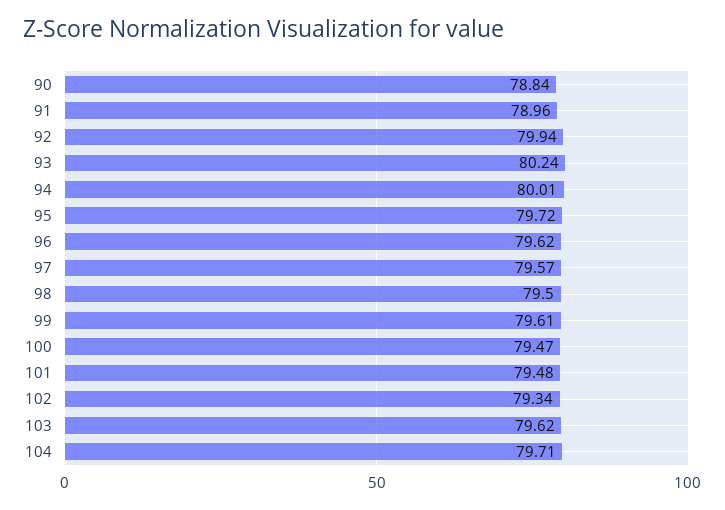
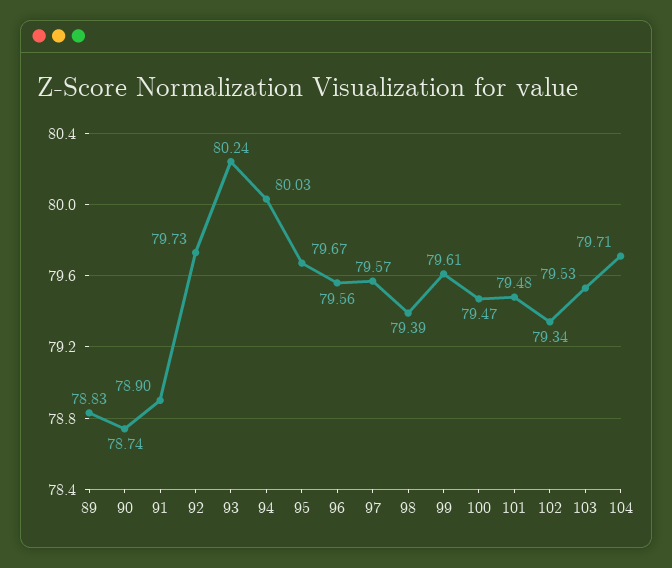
90: 78.84 -> 78.74
91: 78.96 -> 78.9
92: 79.94 -> 79.73
94: 80.01 -> 80.03
95: 79.72 -> 79.67
96: 79.62 -> 79.56
98: 79.5 -> 79.39
103: 79.62 -> 79.53
89: none -> 78.83

